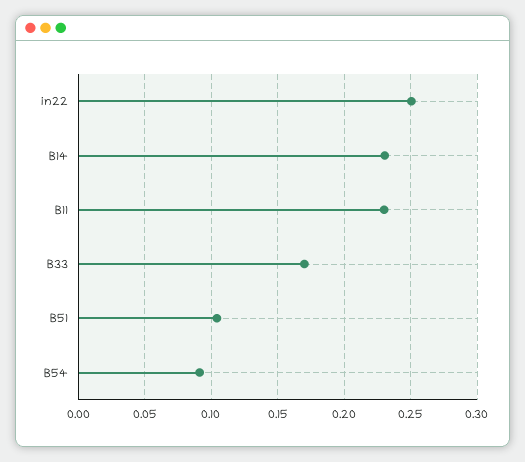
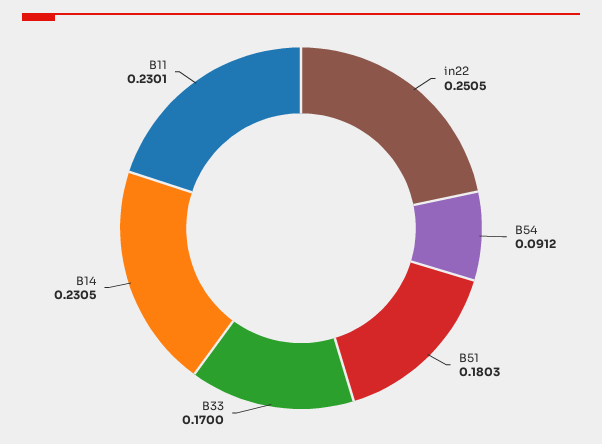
B51: 0.105 -> 0.1803

